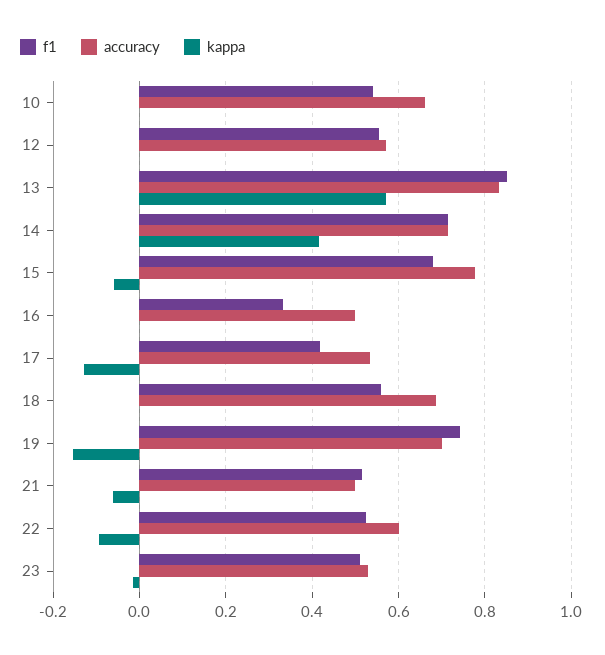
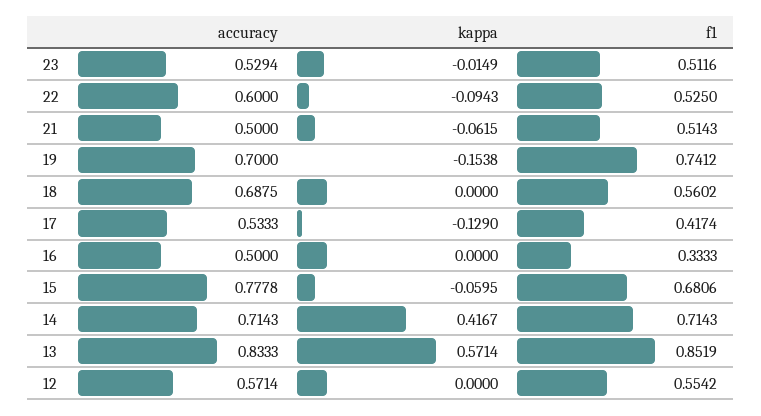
f1, 10: 0.54 -> none
accuracy, 10: 0.66 -> none
kappa, 10: 0 -> none

